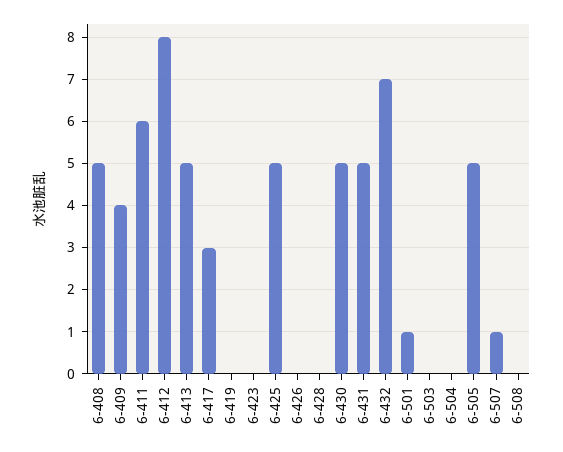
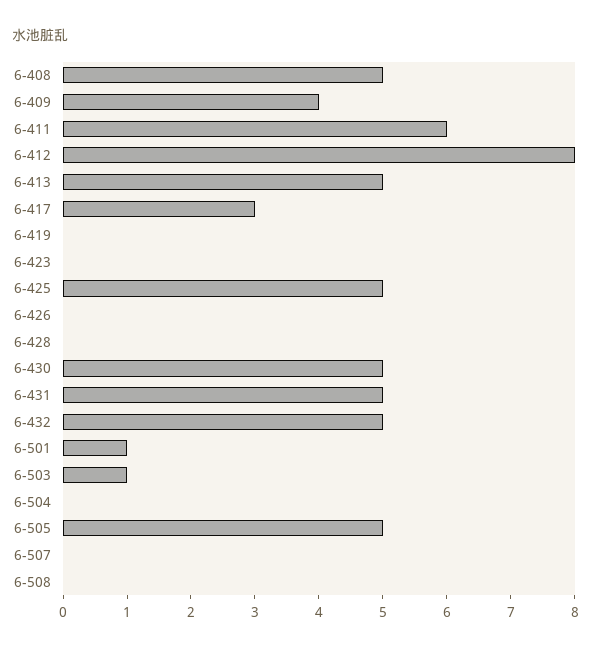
6-432: 7 -> 5
6-503: 0 -> 1
6-507: 1 -> 0

